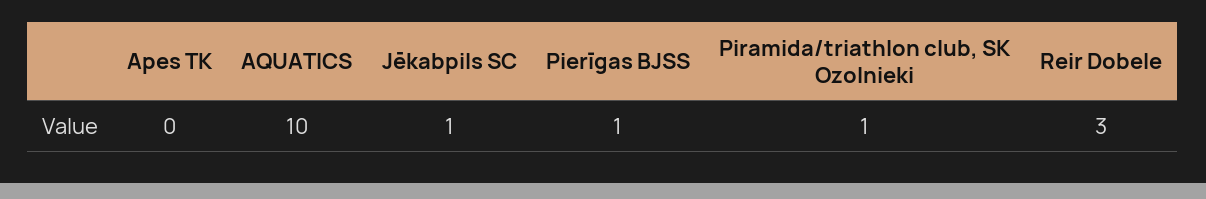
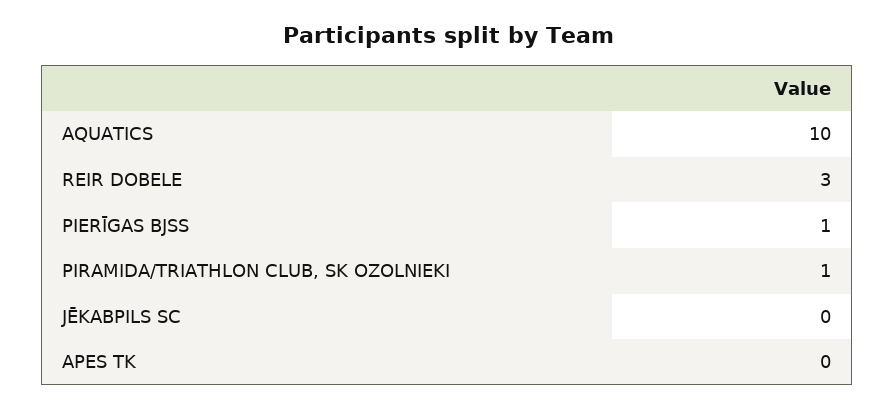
Jēkabpils SC: 1 -> 0

